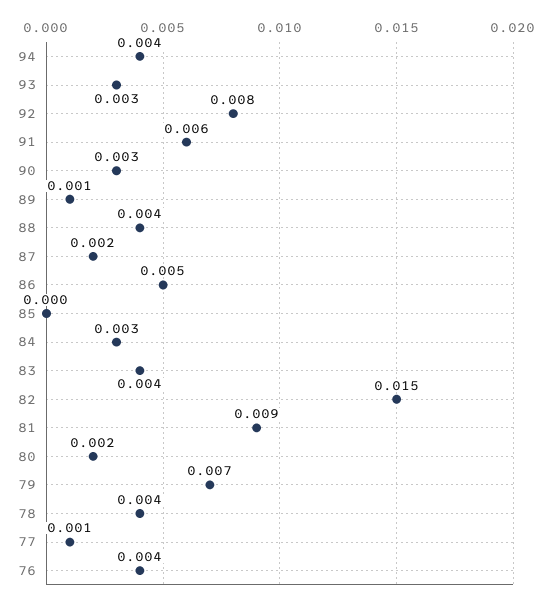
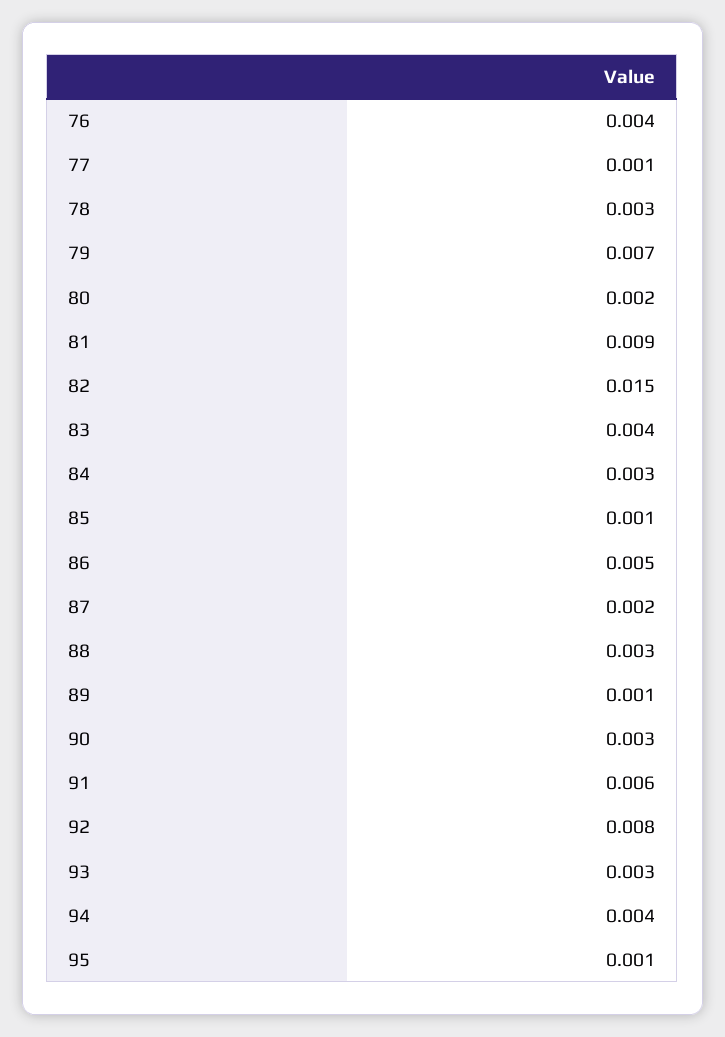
88: 0.004 -> 0.003
85: 0 -> 0.001
78: 0.004 -> 0.003
95: none -> 0.001

